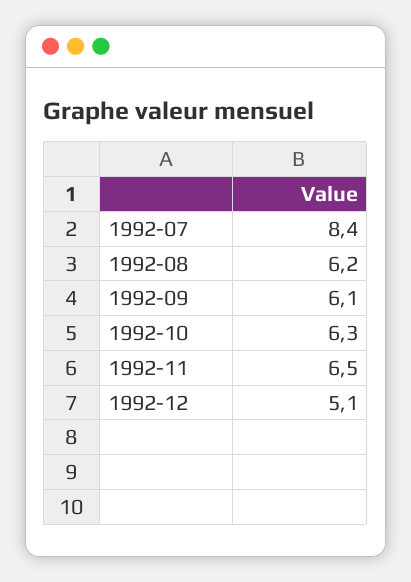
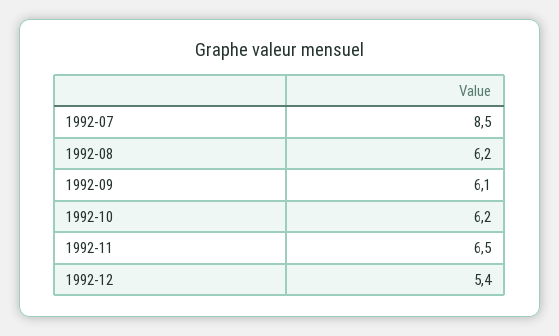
1992-07: 8.4 -> 8.5
1992-10: 6.3 -> 6.2
1992-12: 5.1 -> 5.4

